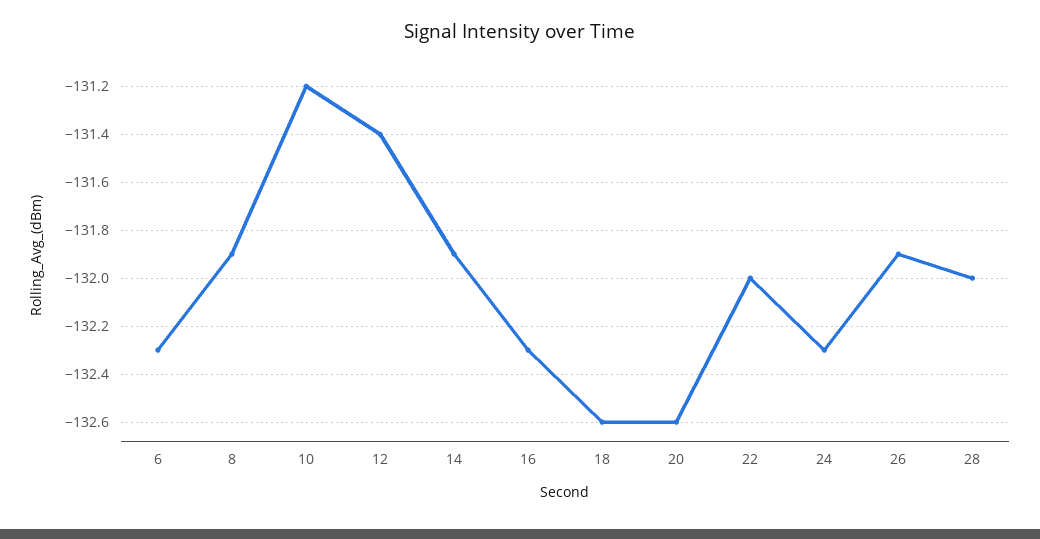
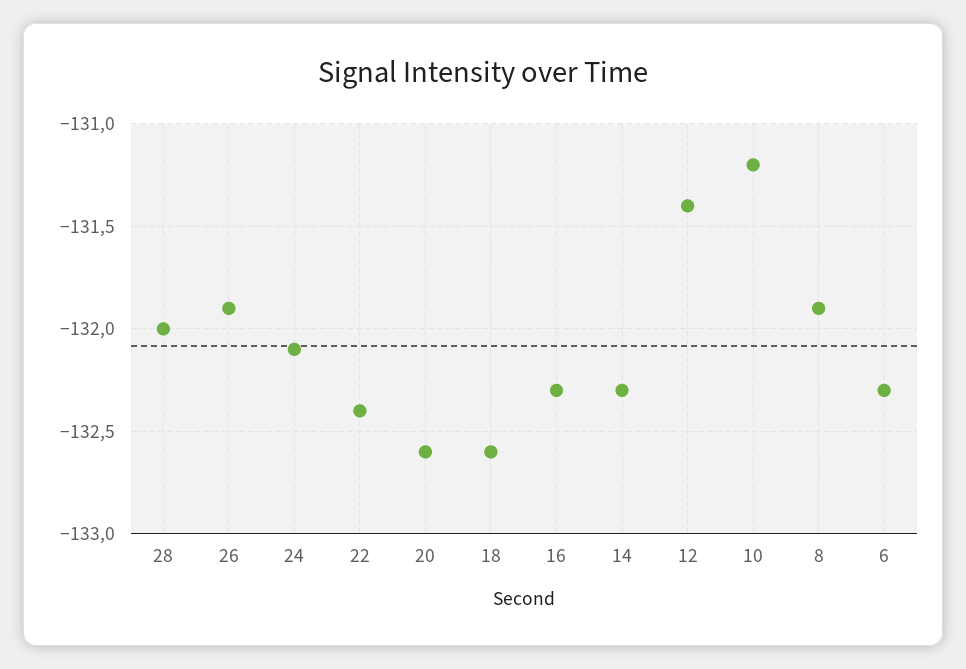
14: -131.9 -> -132.3
22: -132 -> -132.4
24: -132.3 -> -132.1

